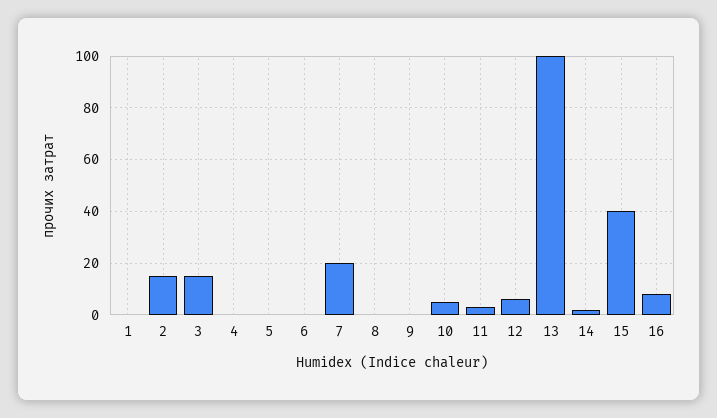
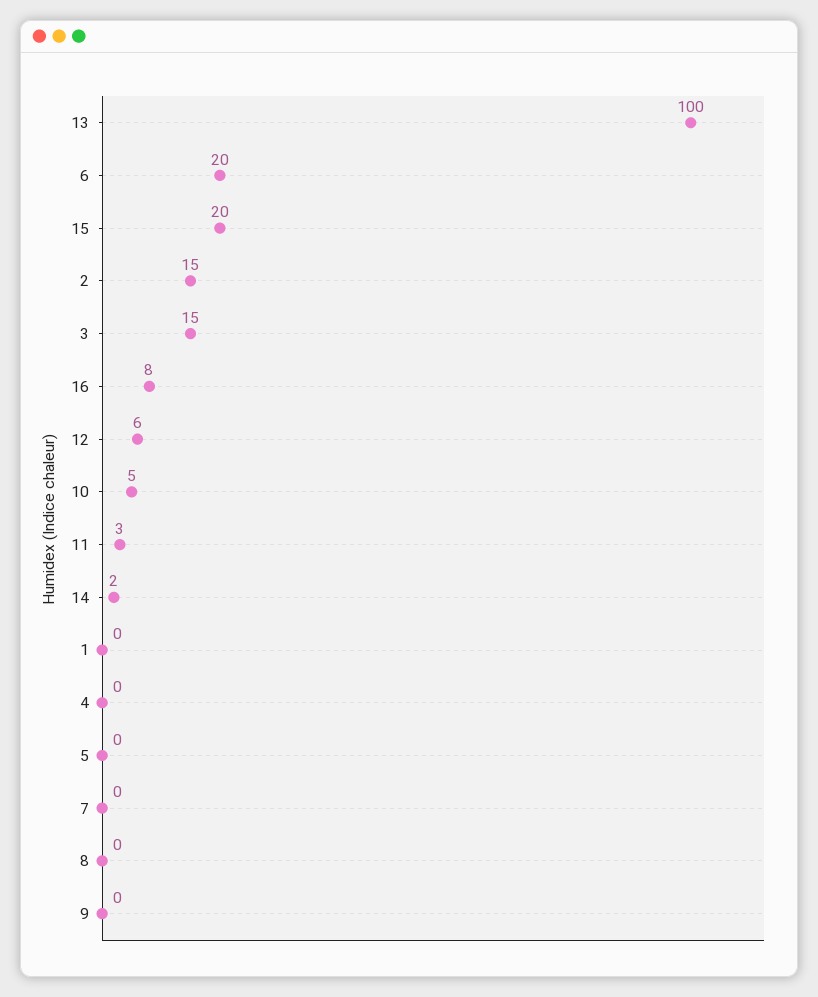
6: 0 -> 20
7: 20 -> 0
15: 40 -> 20

